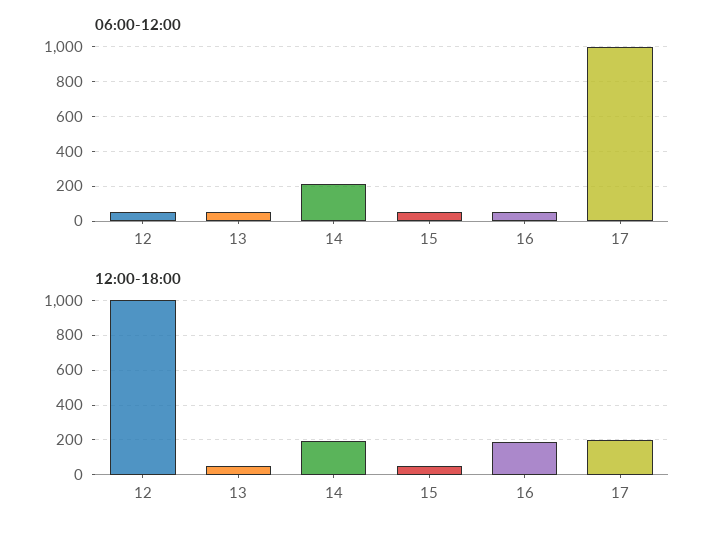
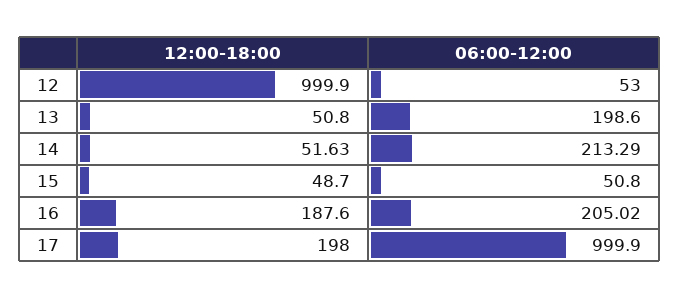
06:00-12:00, 13: 50 -> 198.6
06:00-12:00, 16: 50 -> 205.02
12:00-18:00, 14: 200 -> 51.63

